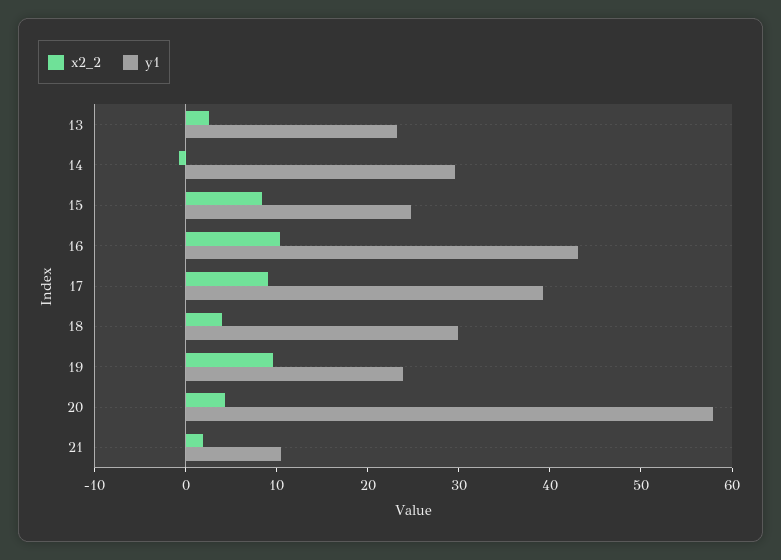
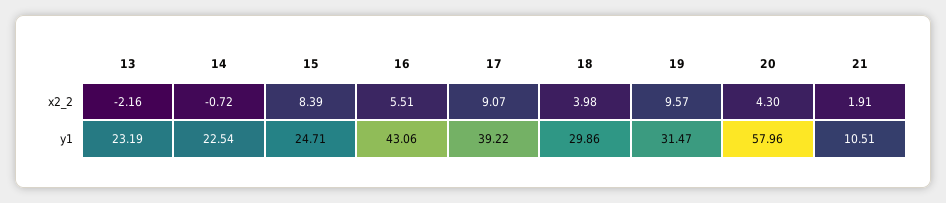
x2_2, 13: 2 -> -2.16
y1, 14: 30 -> 22.54
x2_2, 16: 10 -> 5.51
y1, 19: 24 -> 31.47

